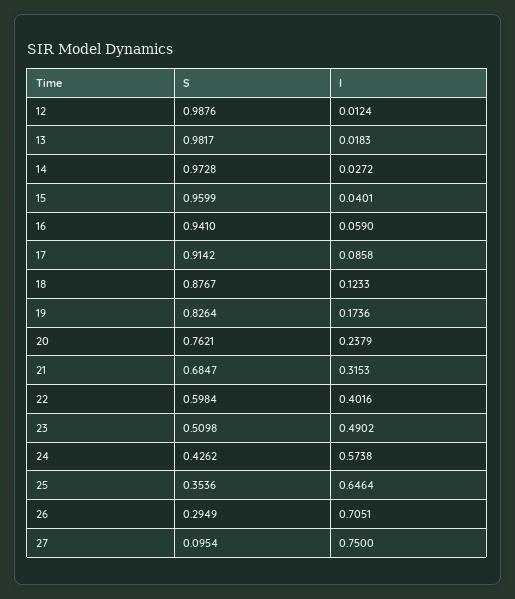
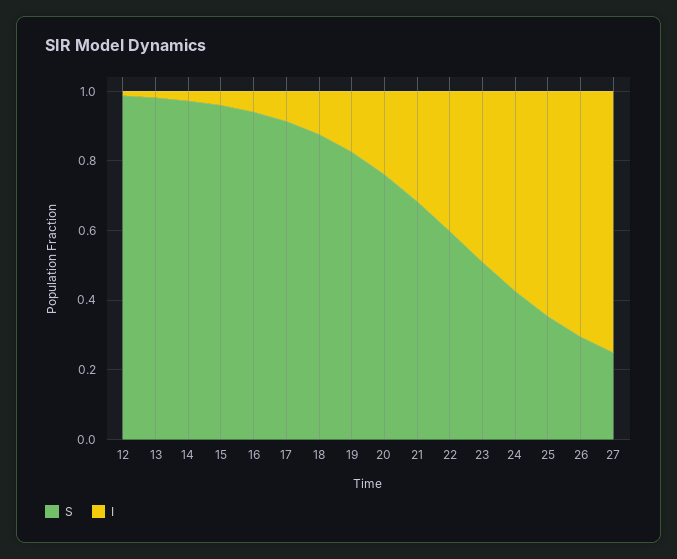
S, 27: 0.0954 -> 0.25

